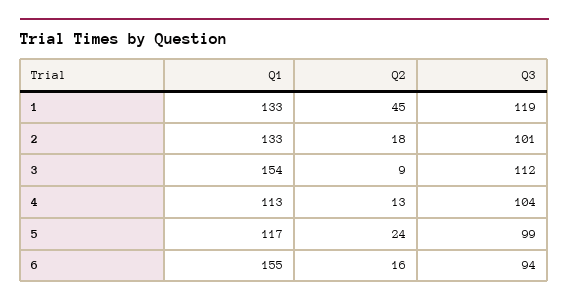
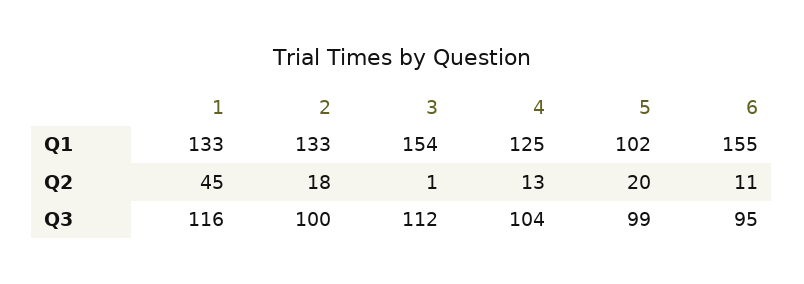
Q3, 1: 119 -> 116
Q3, 2: 101 -> 100
Q2, 3: 9 -> 1
Q1, 4: 113 -> 125
Q1, 5: 117 -> 102
Q2, 5: 24 -> 20
Q2, 6: 16 -> 11
Q3, 6: 94 -> 95

